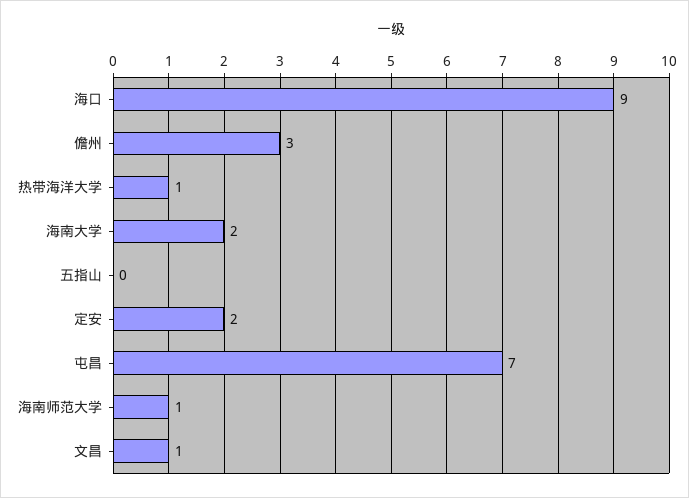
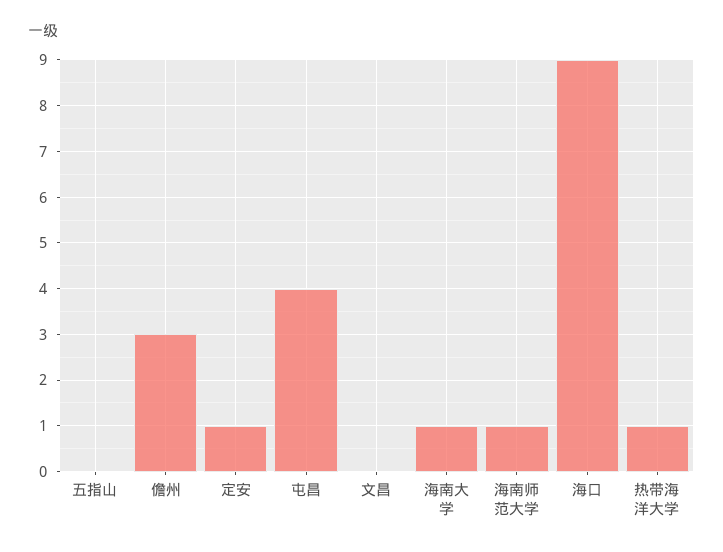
海南大学: 2 -> 1
定安: 2 -> 1
屯昌: 7 -> 4
文昌: 1 -> 0

